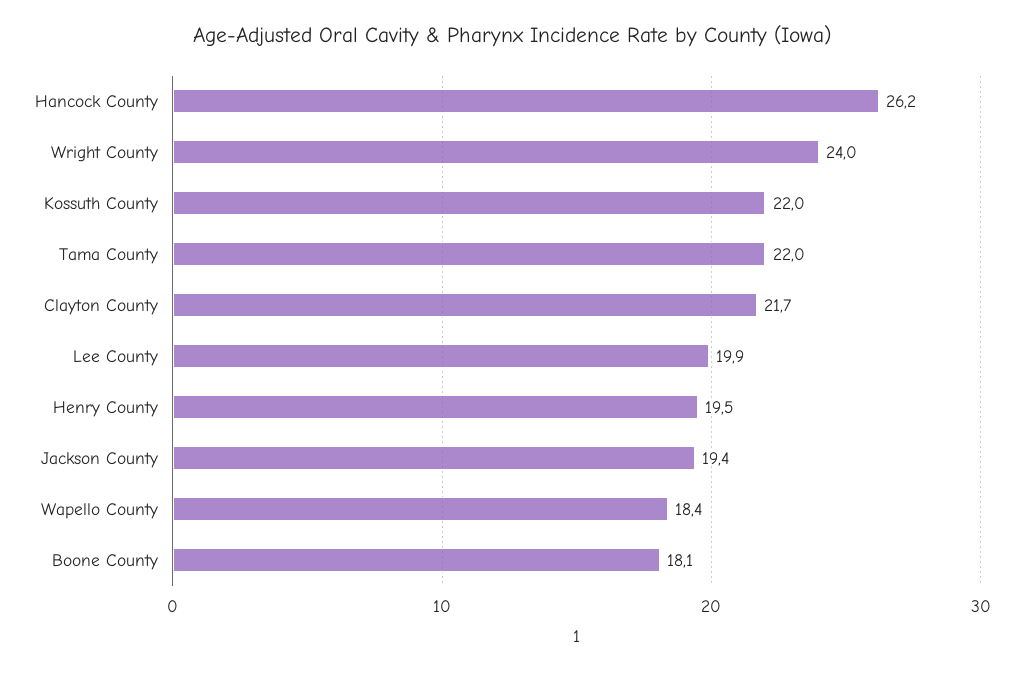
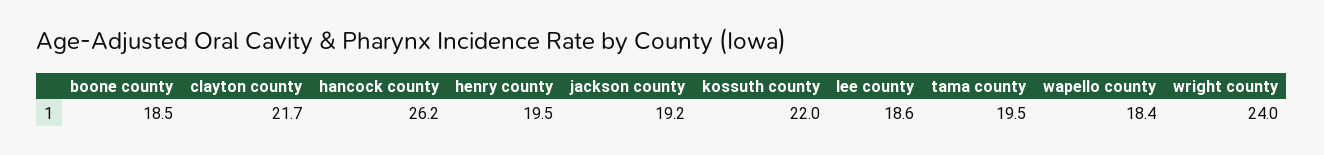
Tama County: 22 -> 19.5
Lee County: 19.9 -> 18.6
Jackson County: 19.4 -> 19.2
Boone County: 18.1 -> 18.5

